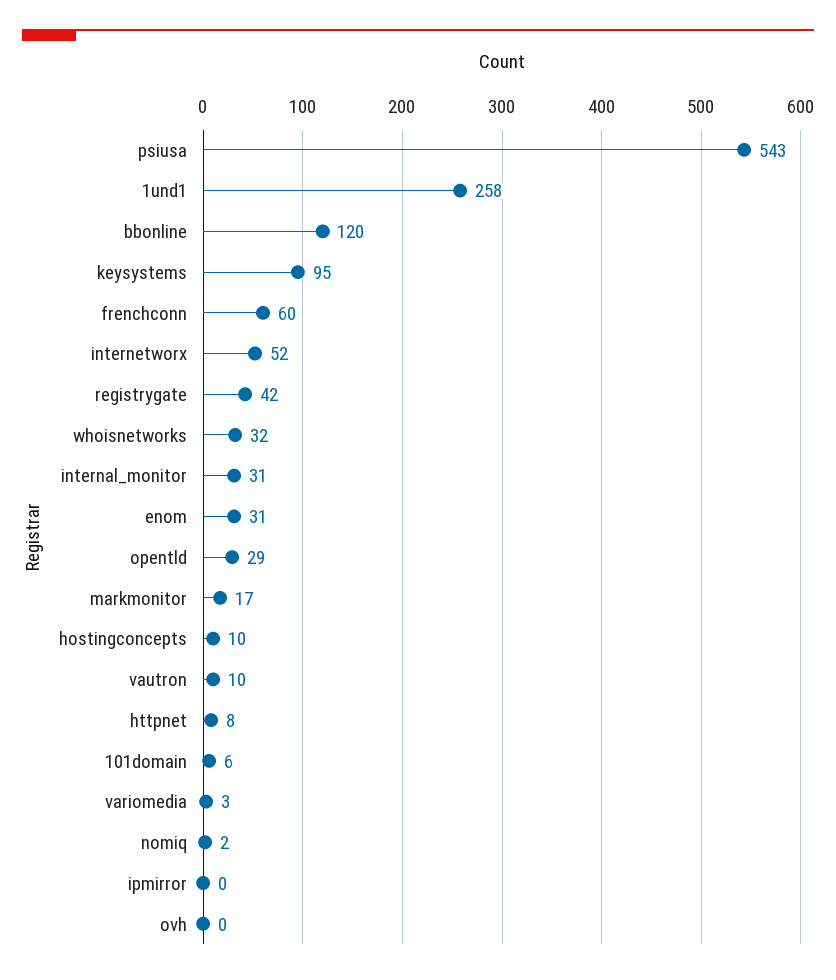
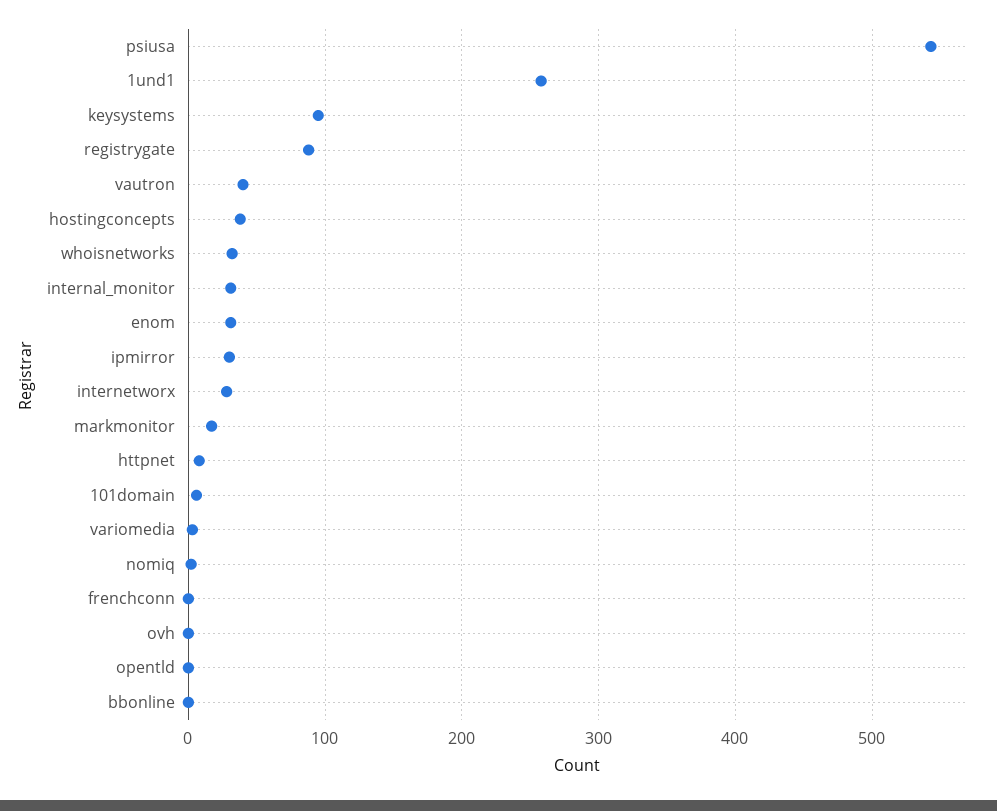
bbonline: 120 -> 0
frenchconn: 60 -> 0
internetworx: 52 -> 30
registrygate: 42 -> 90
opentld: 29 -> 0
hostingconcepts: 10 -> 40
vautron: 10 -> 40
ipmirror: 0 -> 30

